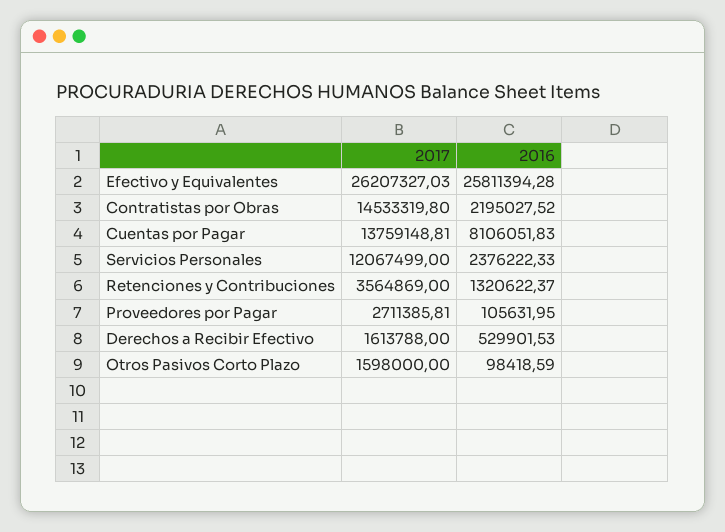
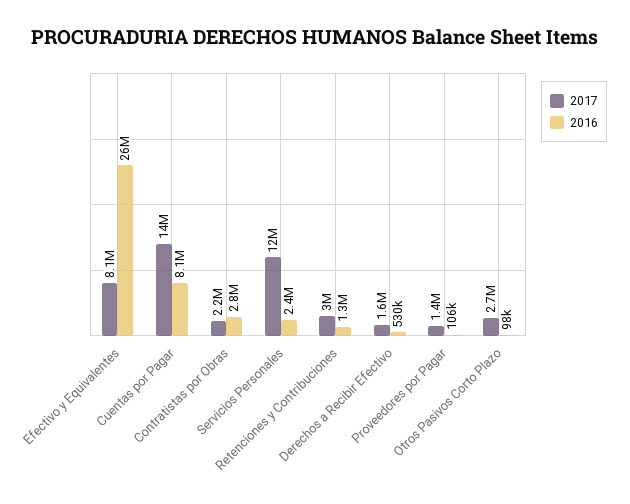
2017, Efectivo y Equivalentes: 26207327.03 -> 8100000
2017, Contratistas por Obras: 14533319.8 -> 2200000
2016, Contratistas por Obras: 2195027.52 -> 2800000
2017, Retenciones y Contribuciones: 3564869 -> 3000000
2017, Proveedores por Pagar: 2711385.81 -> 1400000
2017, Otros Pasivos Corto Plazo: 1598000 -> 2700000

